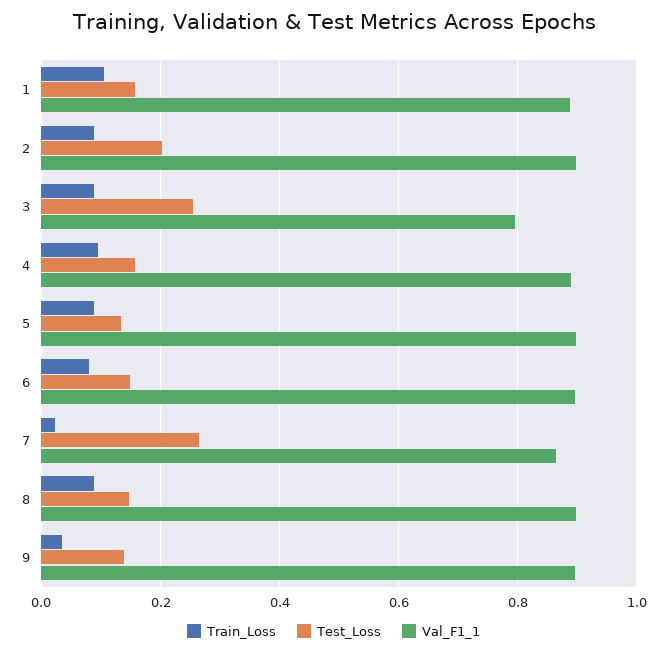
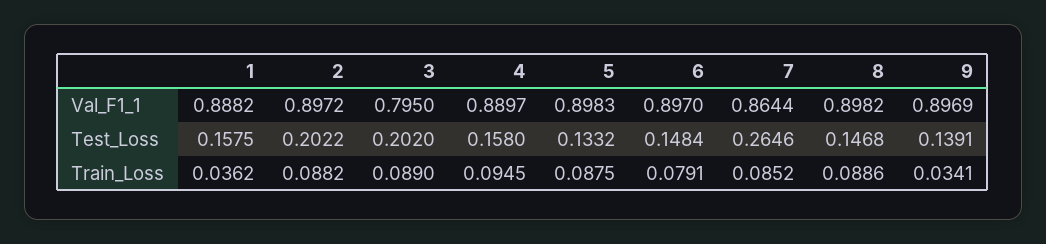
Train_Loss, 1: 0.1 -> 0.0362
Test_Loss, 3: 0.26 -> 0.202
Train_Loss, 7: 0.02 -> 0.0852

